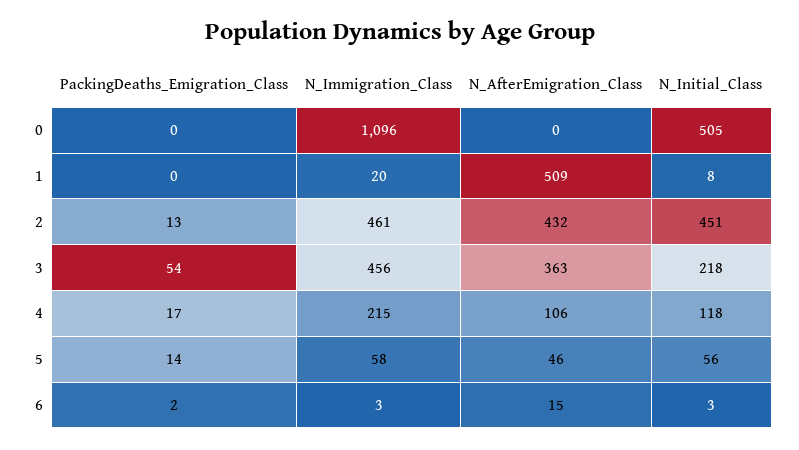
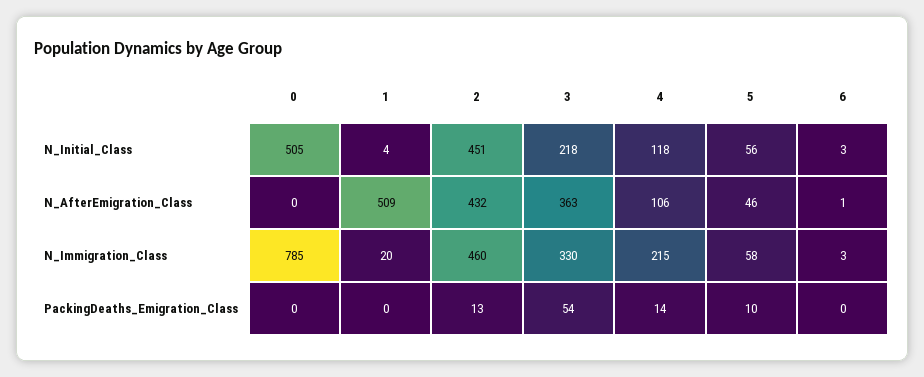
N_Immigration_Class, 0: 1096 -> 785
N_Initial_Class, 1: 8 -> 4
N_Immigration_Class, 2: 461 -> 460
N_Immigration_Class, 3: 456 -> 330
PackingDeaths_Emigration_Class, 4: 17 -> 14
PackingDeaths_Emigration_Class, 5: 14 -> 10
PackingDeaths_Emigration_Class, 6: 2 -> 0
N_AfterEmigration_Class, 6: 15 -> 1

